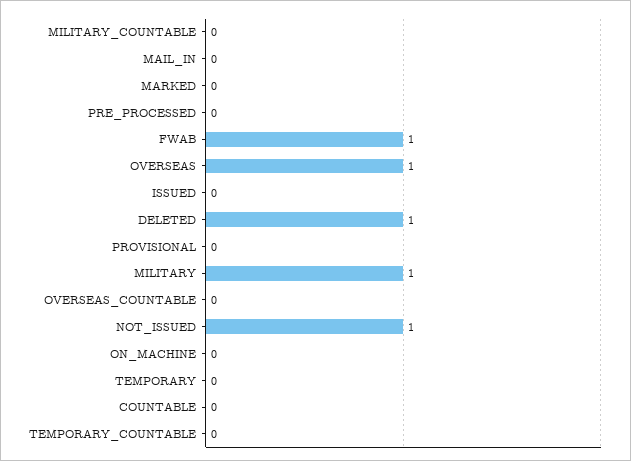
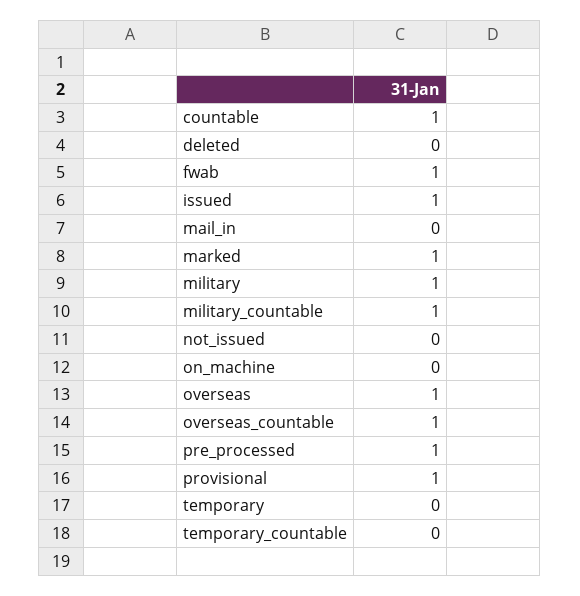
MILITARY_COUNTABLE: 0 -> 1
MARKED: 0 -> 1
PRE_PROCESSED: 0 -> 1
ISSUED: 0 -> 1
DELETED: 1 -> 0
PROVISIONAL: 0 -> 1
OVERSEAS_COUNTABLE: 0 -> 1
NOT_ISSUED: 1 -> 0
COUNTABLE: 0 -> 1

